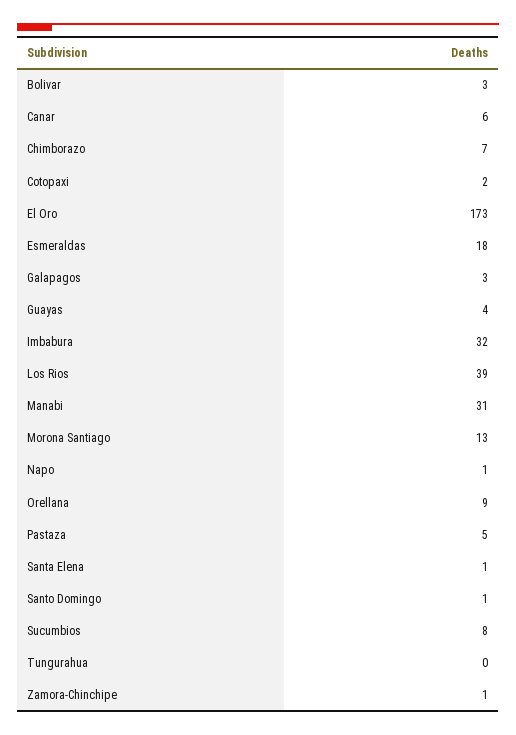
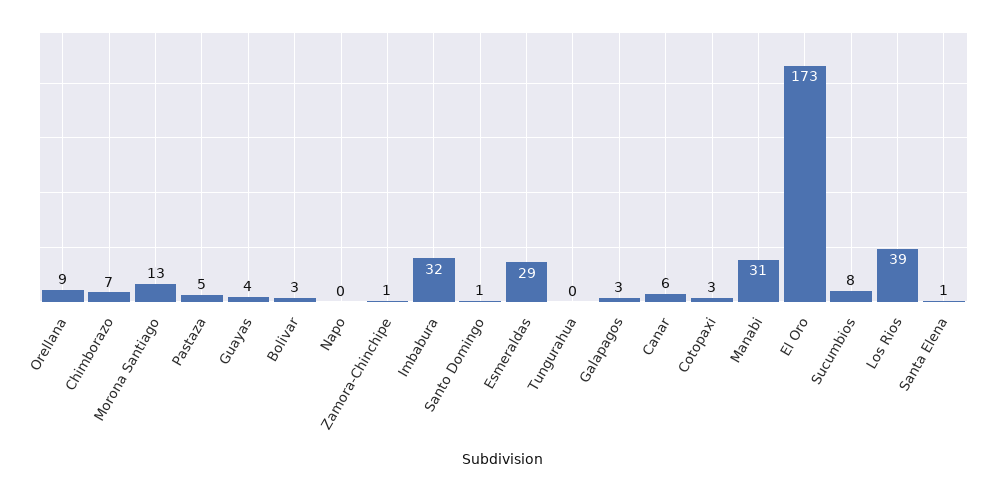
Cotopaxi: 2 -> 3
Esmeraldas: 18 -> 29
Napo: 1 -> 0

